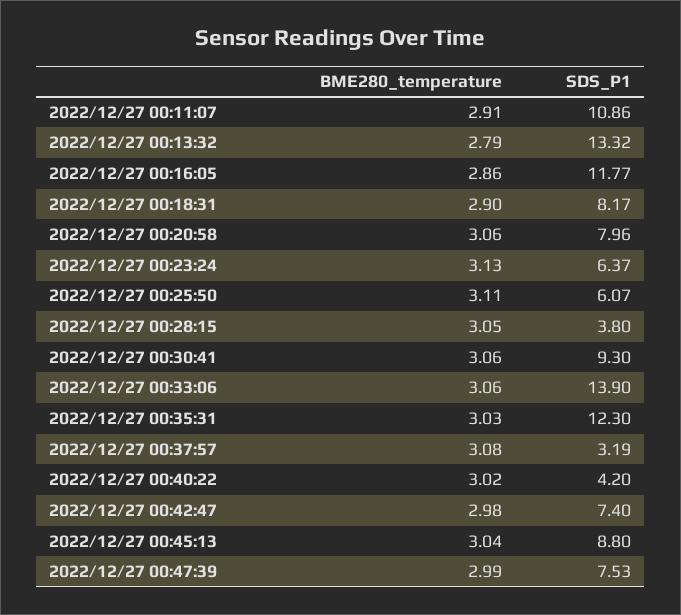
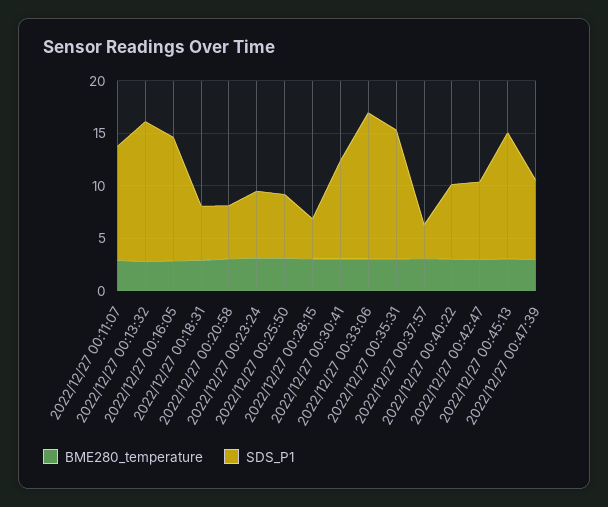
SDS_P1, 2022/12/27 00:18:31: 8.17 -> 5
SDS_P1, 2022/12/27 00:20:58: 7.96 -> 5
SDS_P1, 2022/12/27 00:40:22: 4.2 -> 7
SDS_P1, 2022/12/27 00:45:13: 8.8 -> 12

